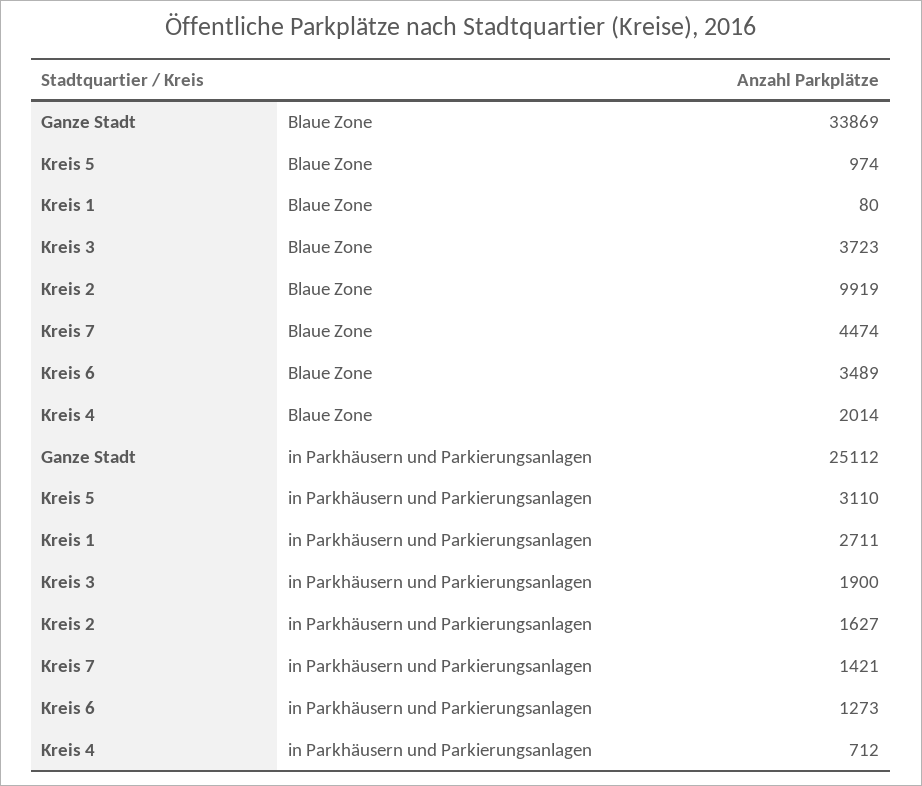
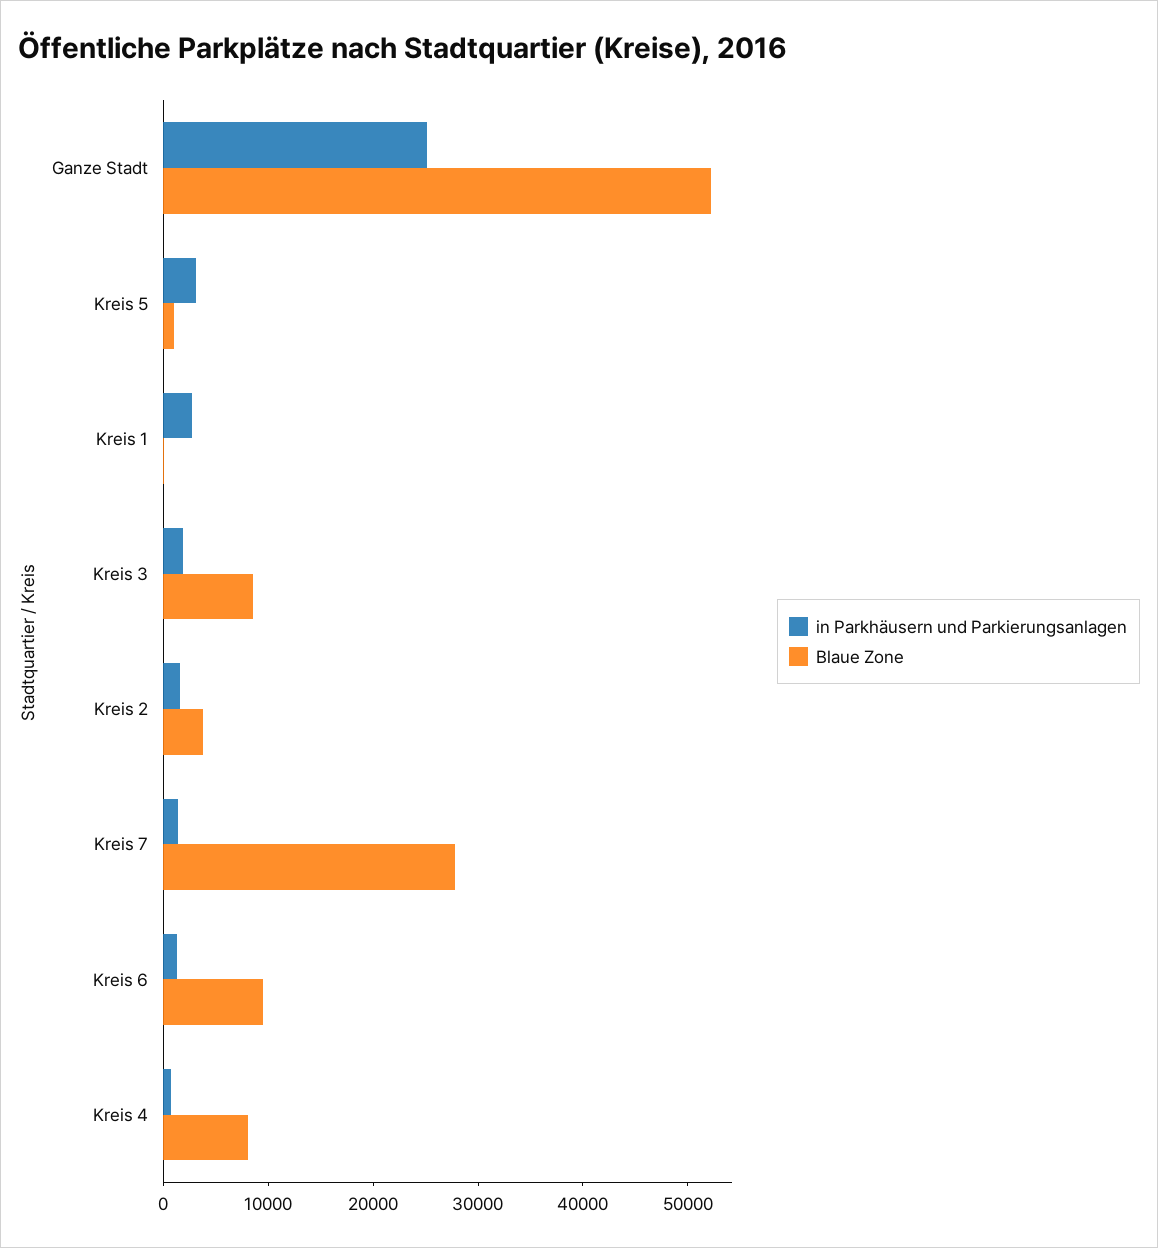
Blaue Zone, Ganze Stadt: 33869 -> 52000
Blaue Zone, Kreis 3: 3723 -> 8000
Blaue Zone, Kreis 2: 9919 -> 4000
Blaue Zone, Kreis 7: 4474 -> 28000
Blaue Zone, Kreis 6: 3489 -> 10000
Blaue Zone, Kreis 4: 2014 -> 8000

